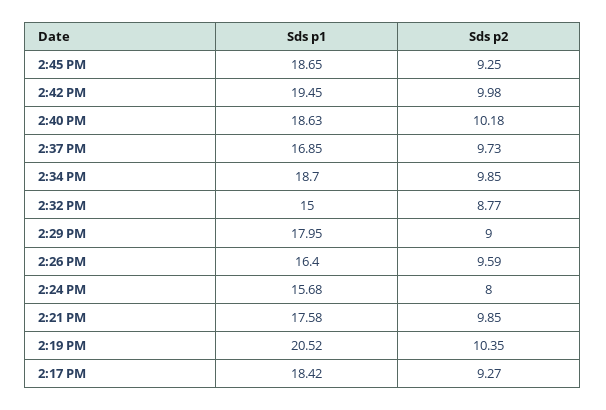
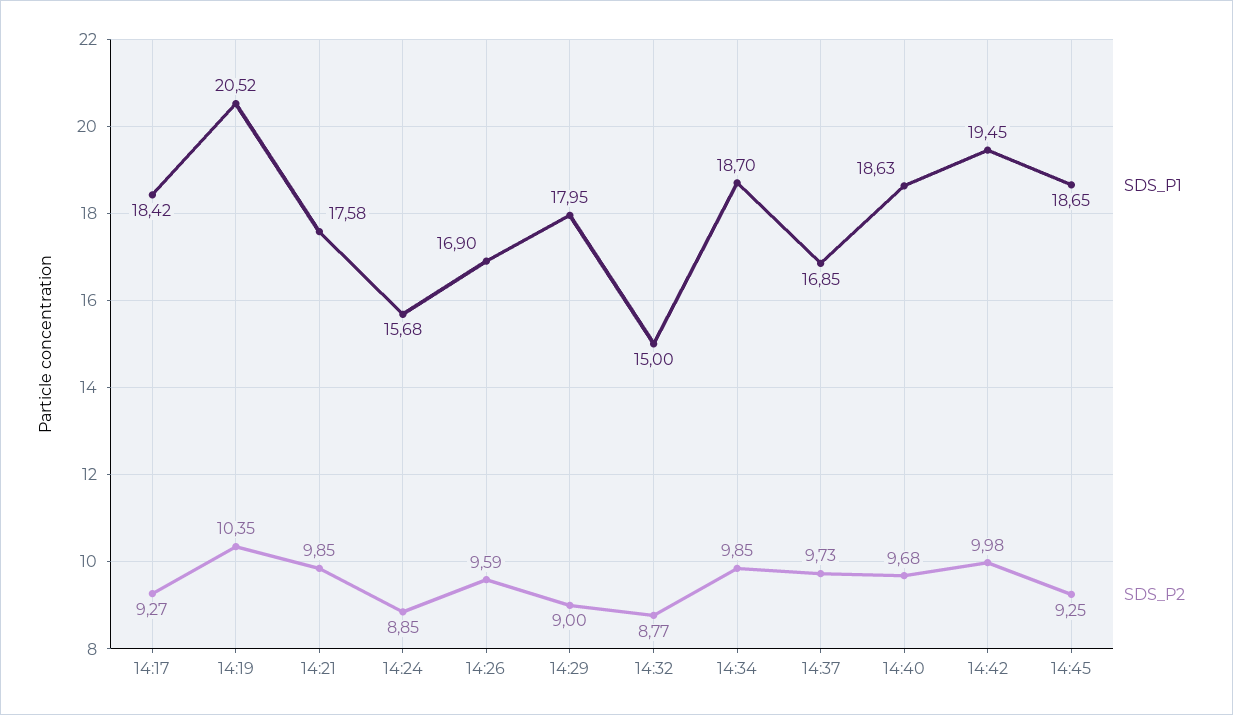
Sds p2, 2:40 PM: 10.18 -> 9.68
Sds p1, 2:26 PM: 16.4 -> 16.9
Sds p2, 2:24 PM: 8 -> 8.85

